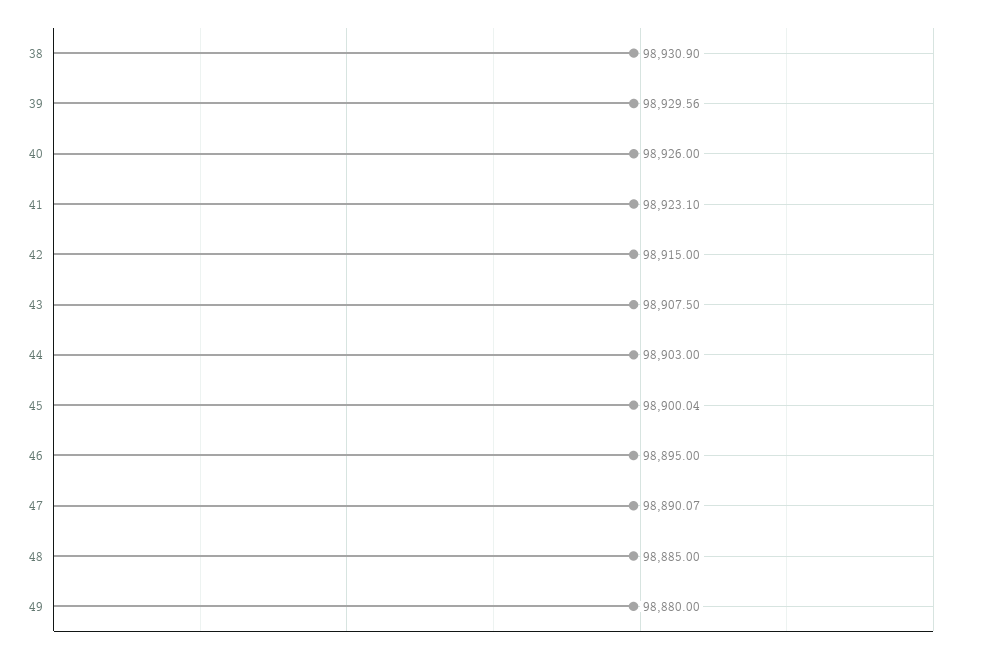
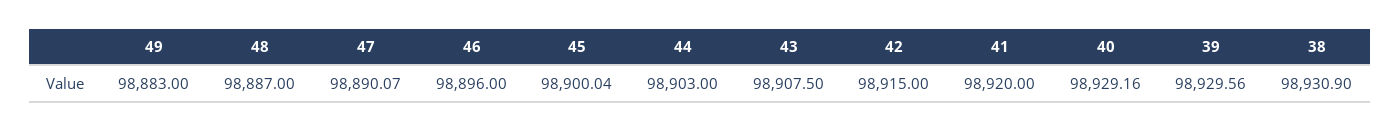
40: 98926 -> 98929.16
41: 98923.1 -> 98920
46: 98895 -> 98896
48: 98885 -> 98887
49: 98880 -> 98883

